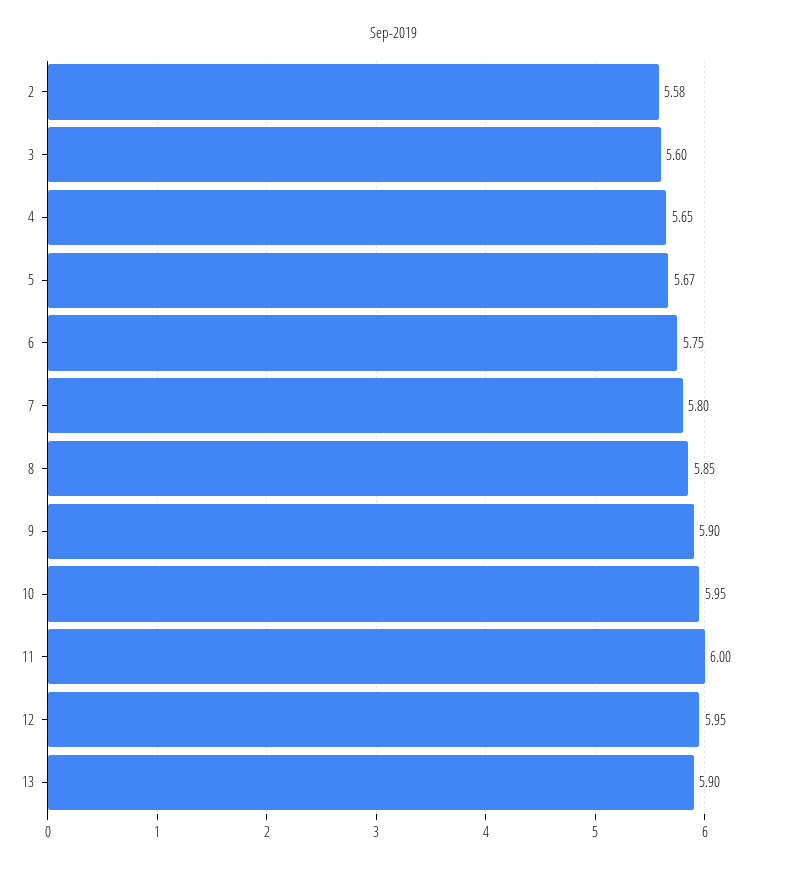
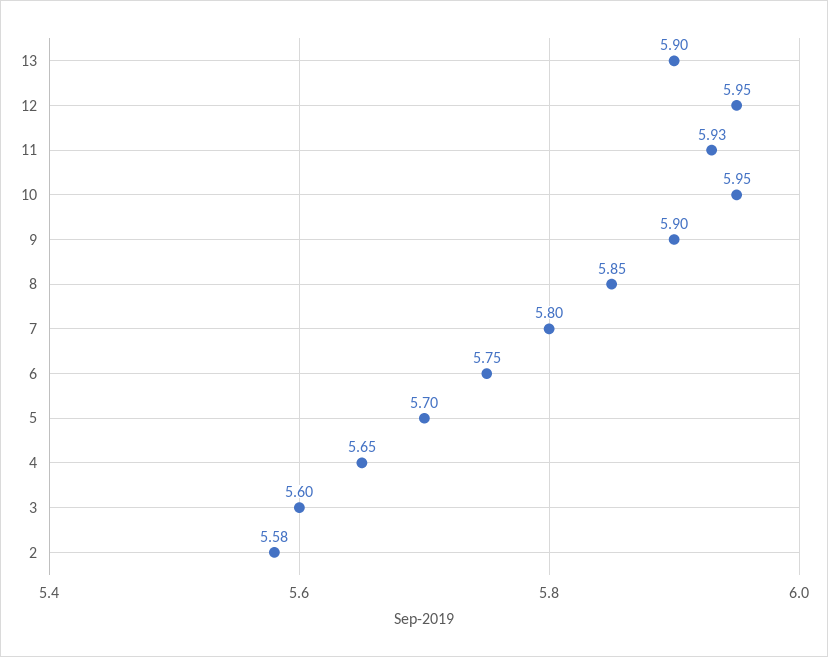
5: 5.67 -> 5.7
11: 6 -> 5.93

